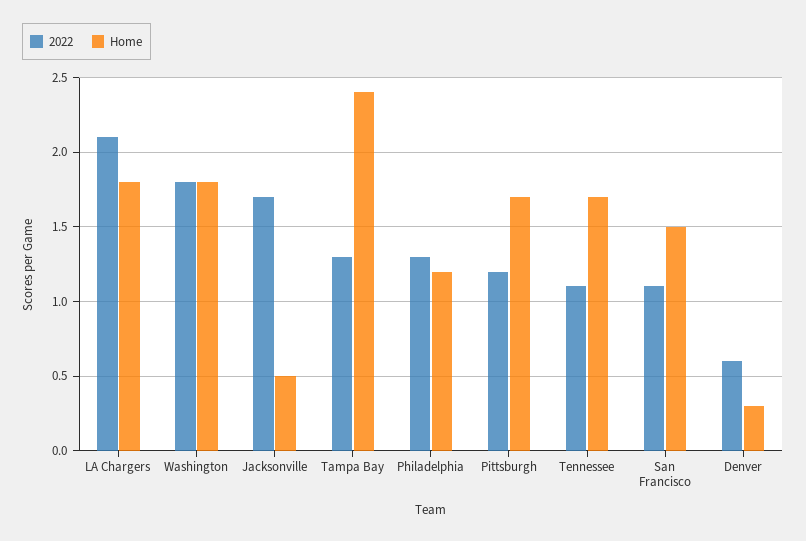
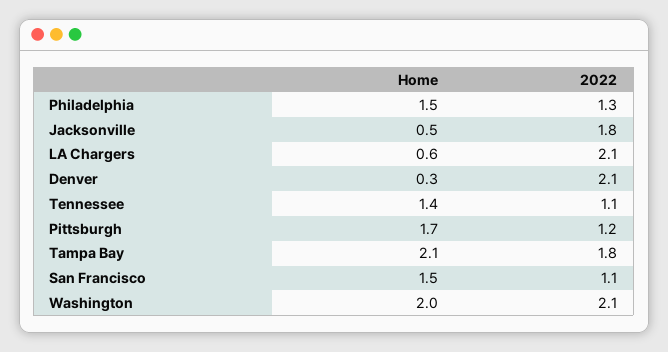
Home, LA Chargers: 1.8 -> 0.6
2022, Washington: 1.8 -> 2.1
Home, Washington: 1.8 -> 2
2022, Jacksonville: 1.7 -> 1.8
2022, Tampa Bay: 1.3 -> 1.8
Home, Tampa Bay: 2.4 -> 2.1
Home, Philadelphia: 1.2 -> 1.5
Home, Tennessee: 1.7 -> 1.4
2022, Denver: 0.6 -> 2.1

